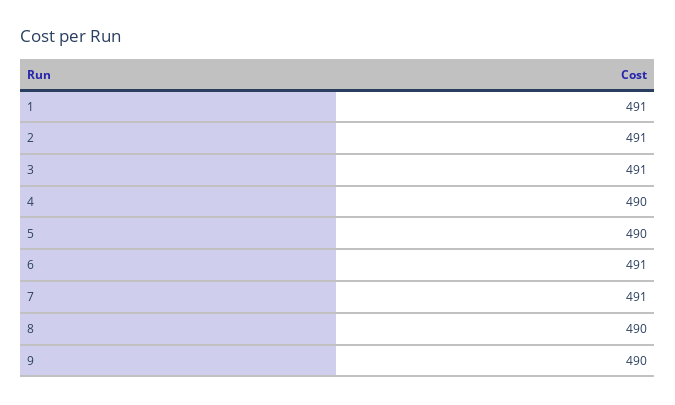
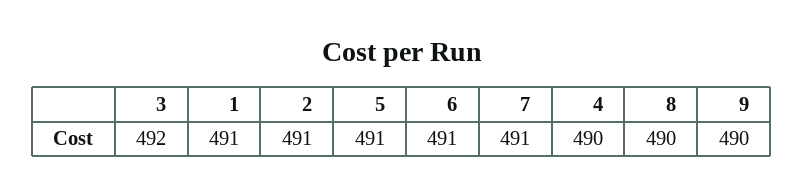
3: 491 -> 492
5: 490 -> 491

